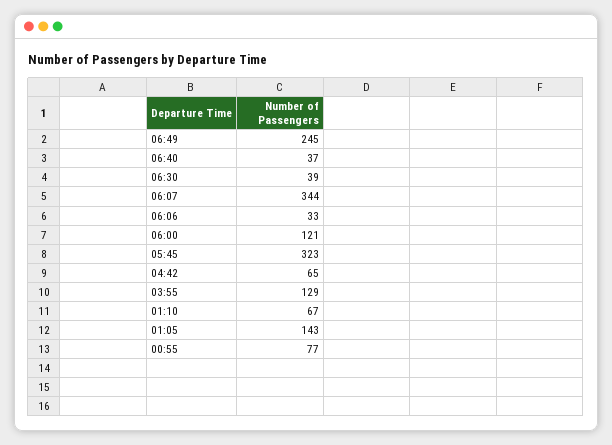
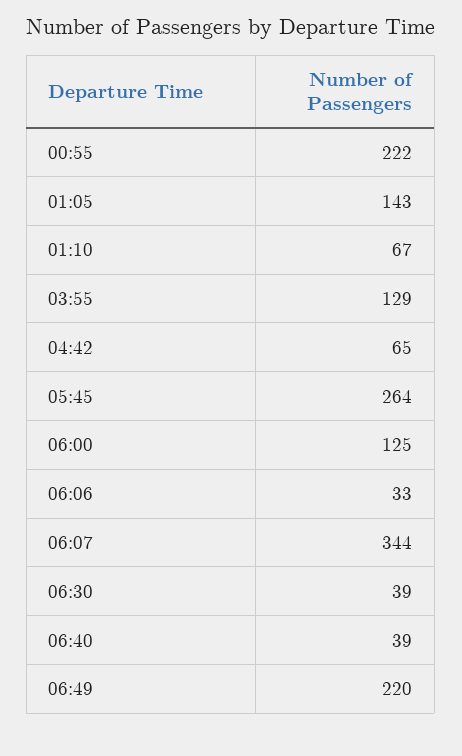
06:49: 245 -> 220
06:40: 37 -> 39
06:00: 121 -> 125
05:45: 323 -> 264
00:55: 77 -> 222

